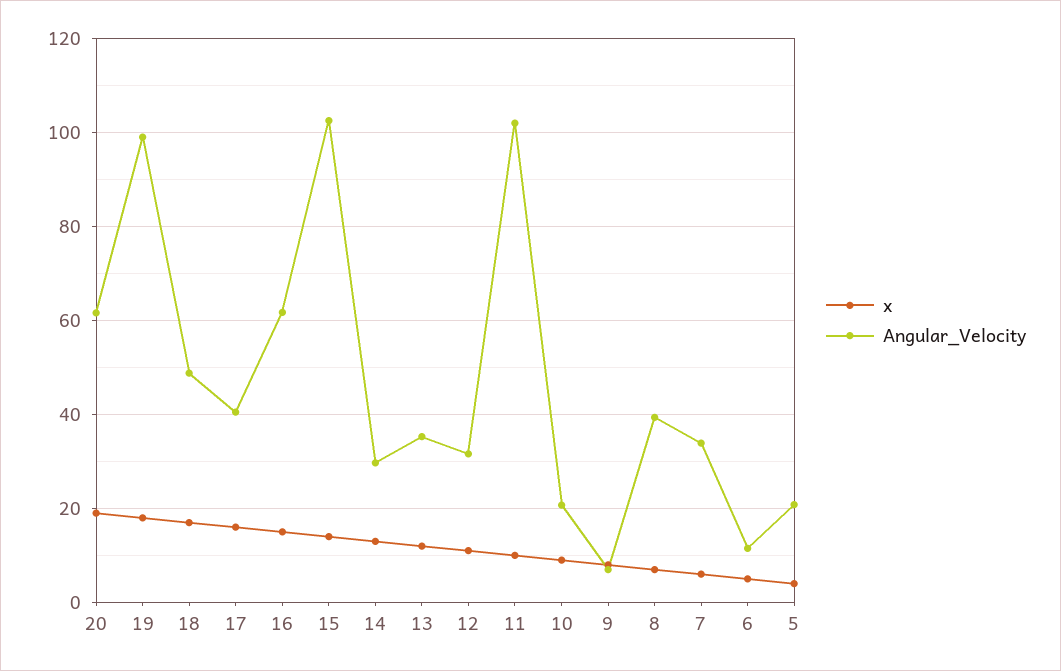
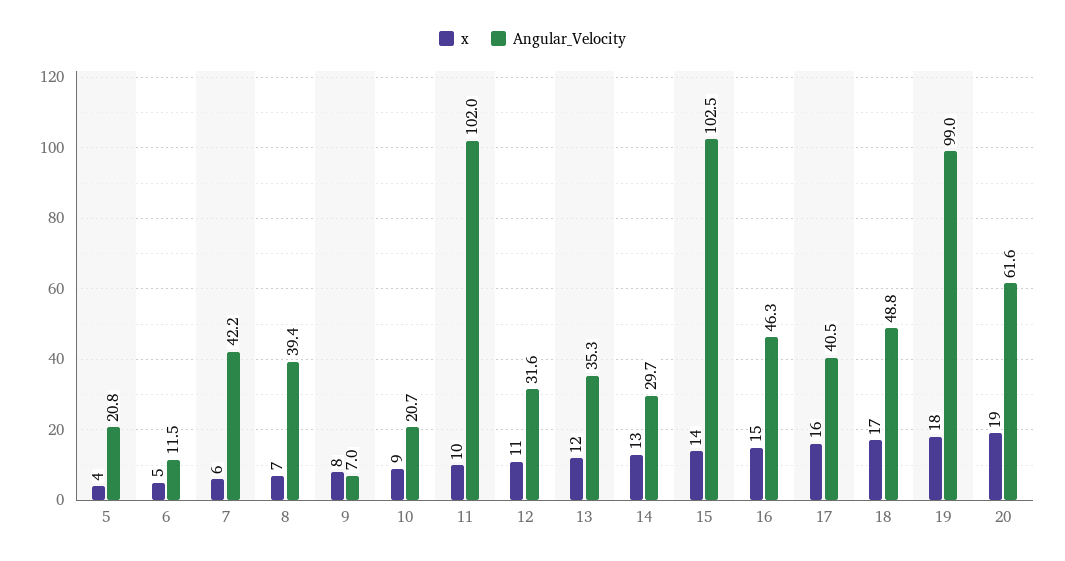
Angular_Velocity, 16: 62 -> 46.3
Angular_Velocity, 7: 34 -> 42.2

